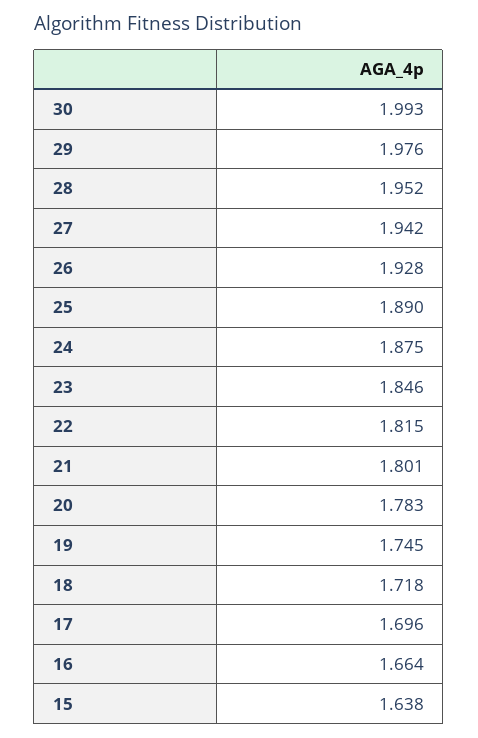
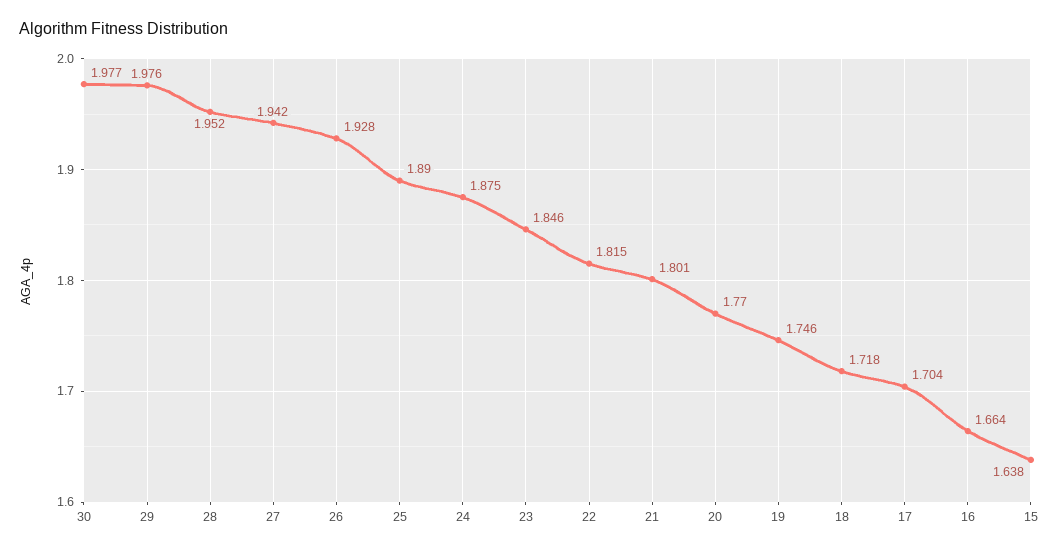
30: 1.993 -> 1.977
20: 1.783 -> 1.77
19: 1.745 -> 1.746
17: 1.696 -> 1.704

